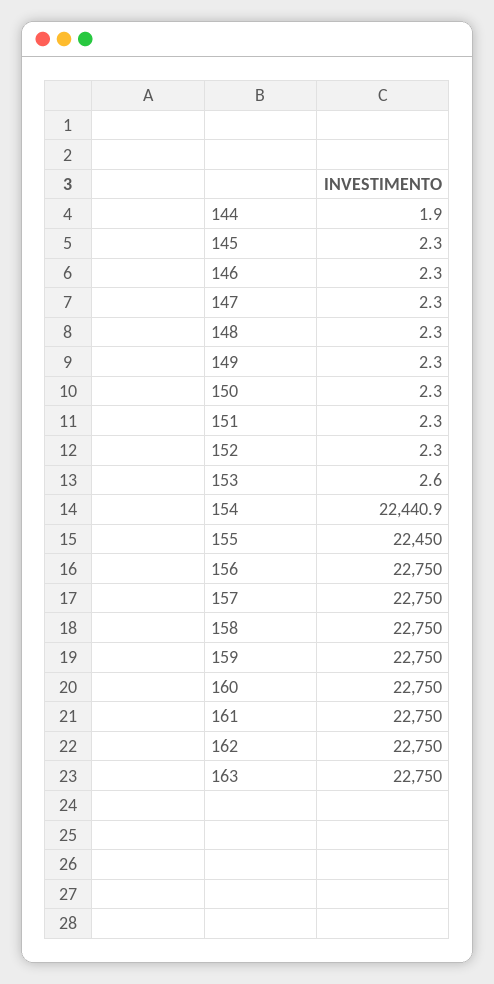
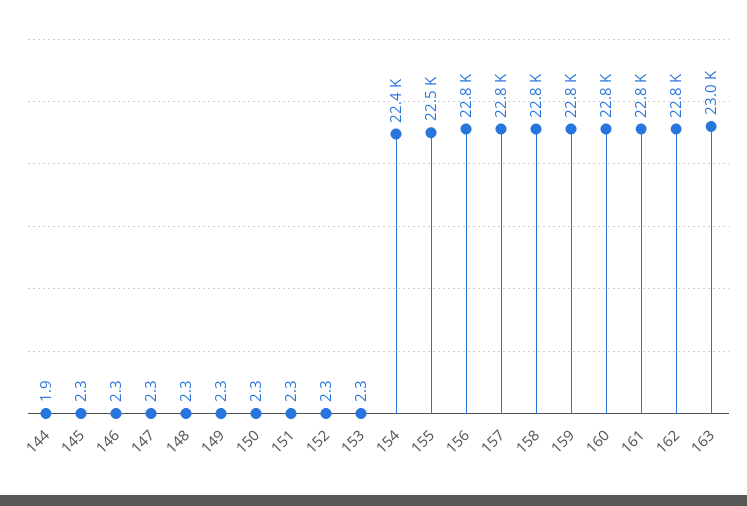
153: 2.6 -> 2.3
163: 22750 -> 23000

